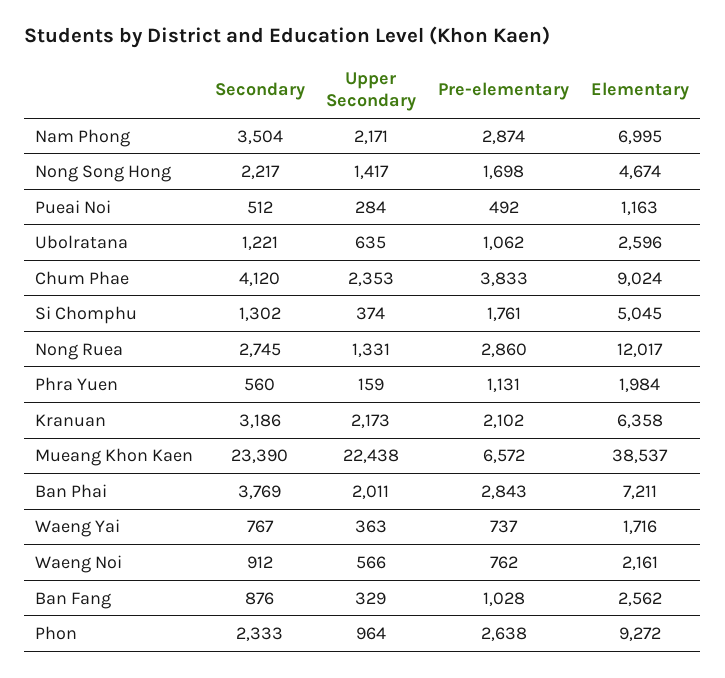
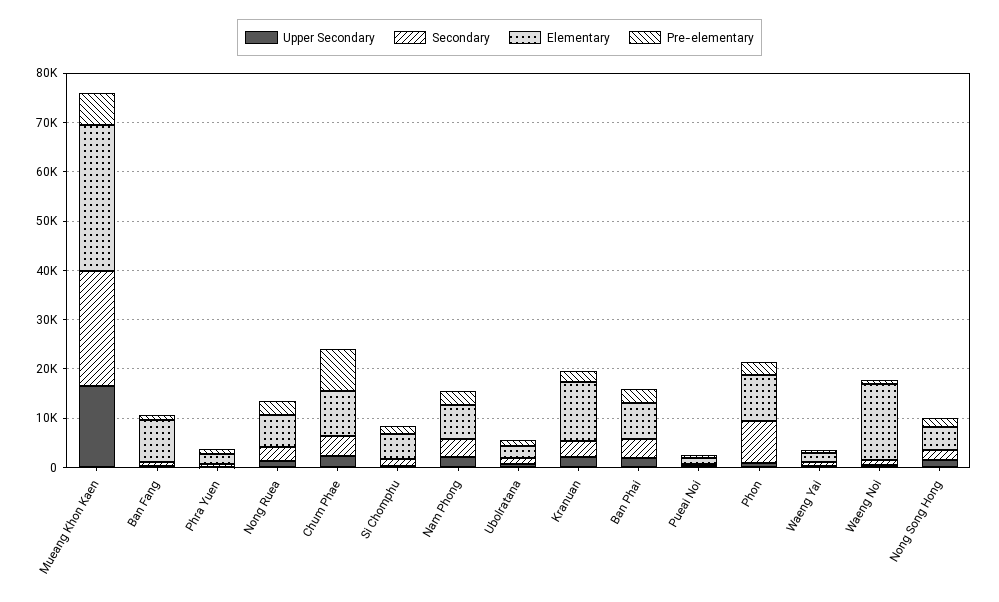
Pre-elementary, Chum Phae: 3833 -> 8000
Elementary, Nong Ruea: 12017 -> 6000
Elementary, Kranuan: 6358 -> 12000
Upper Secondary, Mueang Khon Kaen: 22438 -> 16000
Elementary, Mueang Khon Kaen: 38537 -> 30000
Elementary, Waeng Noi: 2161 -> 16000
Elementary, Ban Fang: 2562 -> 8000
Secondary, Phon: 2333 -> 8000

